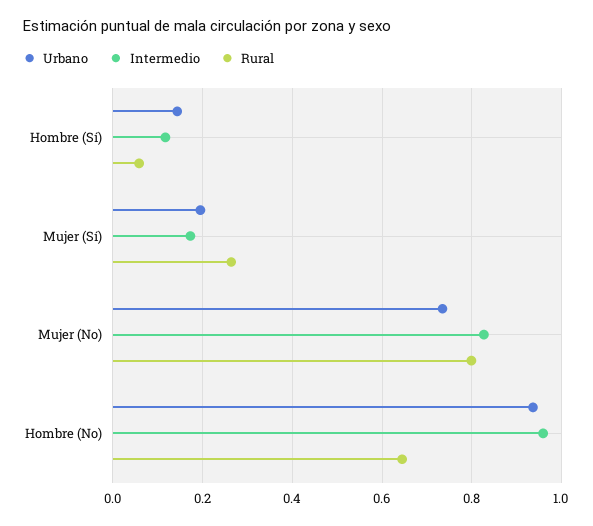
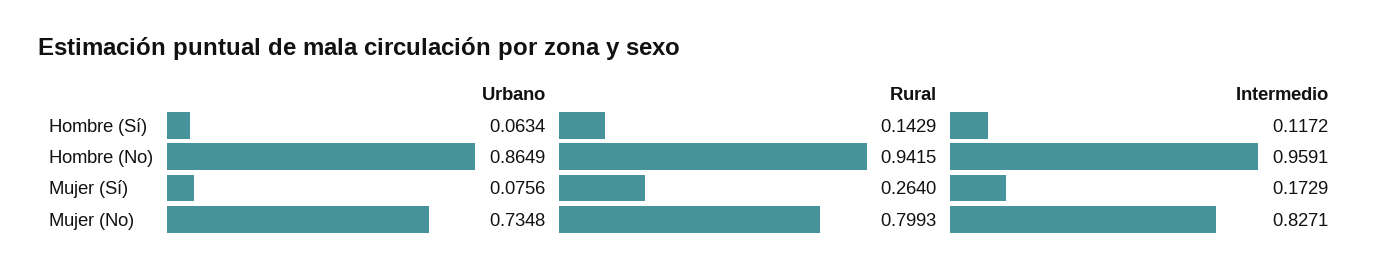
Urbano, Hombre (Sí): 0.14 -> 0.0634
Rural, Hombre (Sí): 0.06 -> 0.1429
Urbano, Mujer (Sí): 0.2 -> 0.0756
Urbano, Hombre (No): 0.94 -> 0.8649
Rural, Hombre (No): 0.64 -> 0.9415

